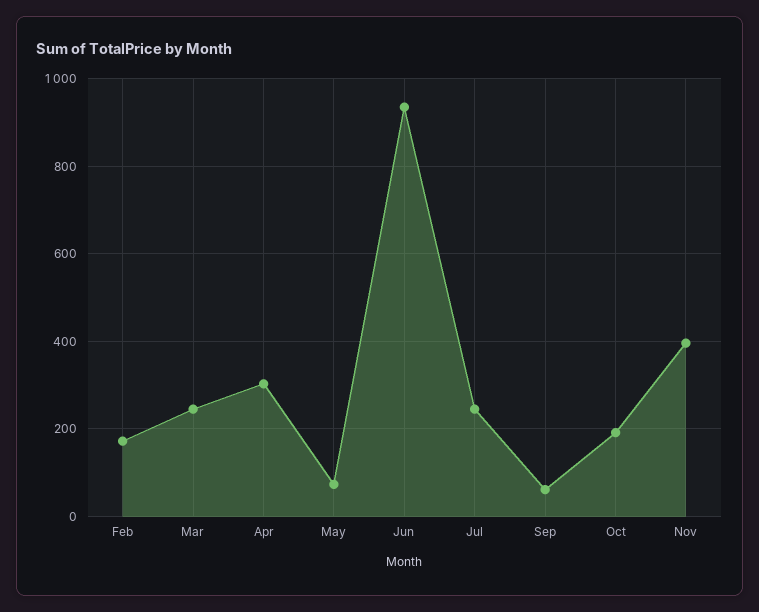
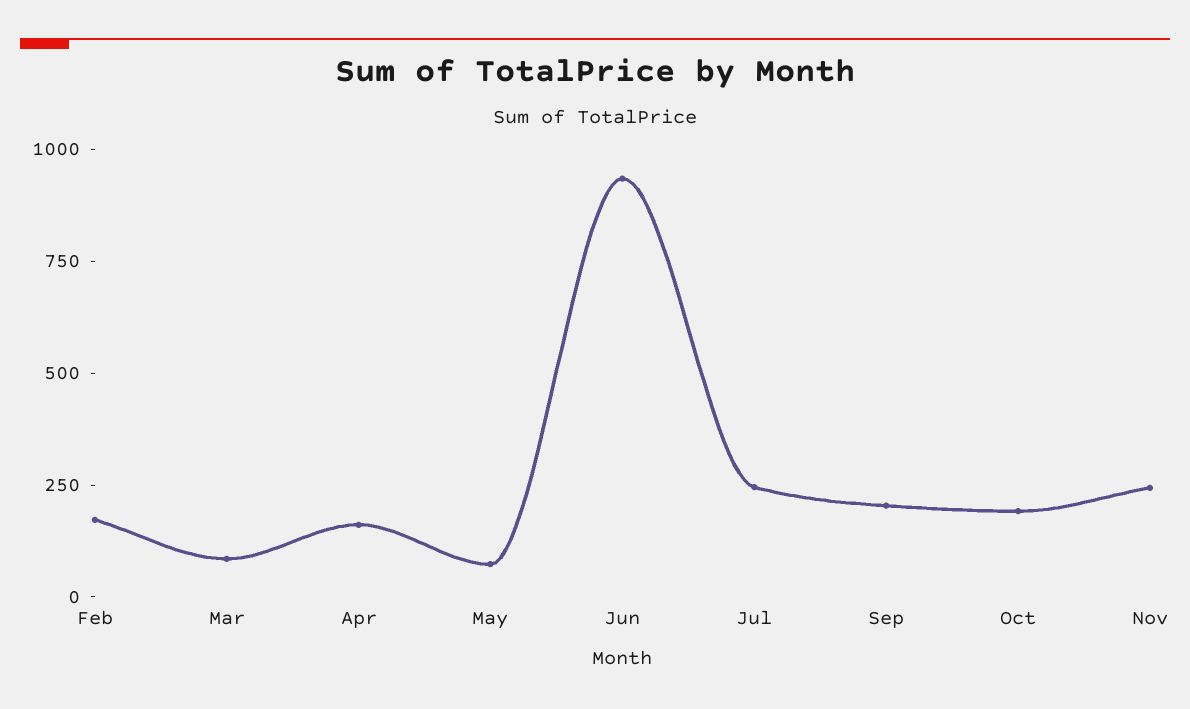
Mar: 240 -> 100
Apr: 300 -> 150
Sep: 60 -> 200
Nov: 400 -> 250

